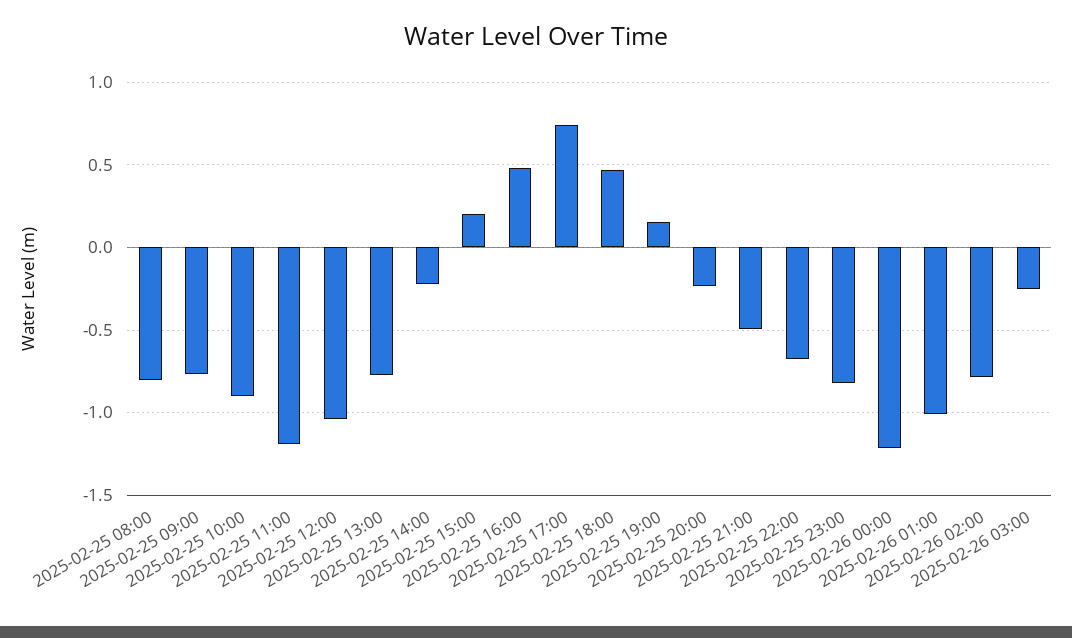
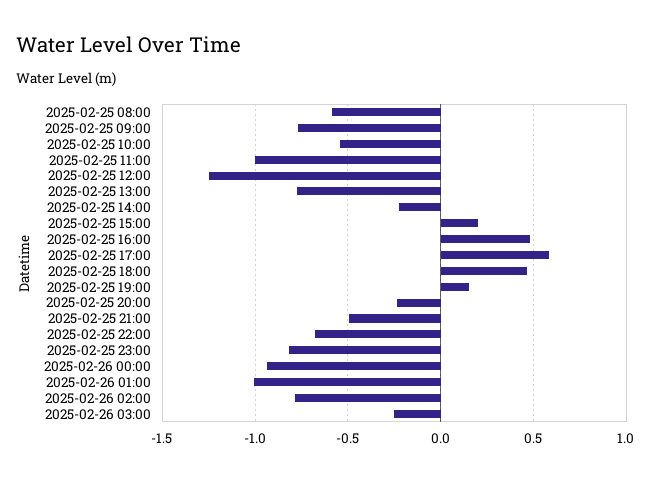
2025-02-25 08:00: -0.8 -> -0.6
2025-02-25 10:00: -0.9 -> -0.55
2025-02-25 11:00: -1.2 -> -1
2025-02-25 12:00: -1.05 -> -1.25
2025-02-25 17:00: 0.75 -> 0.6
2025-02-26 00:00: -1.2 -> -0.95

